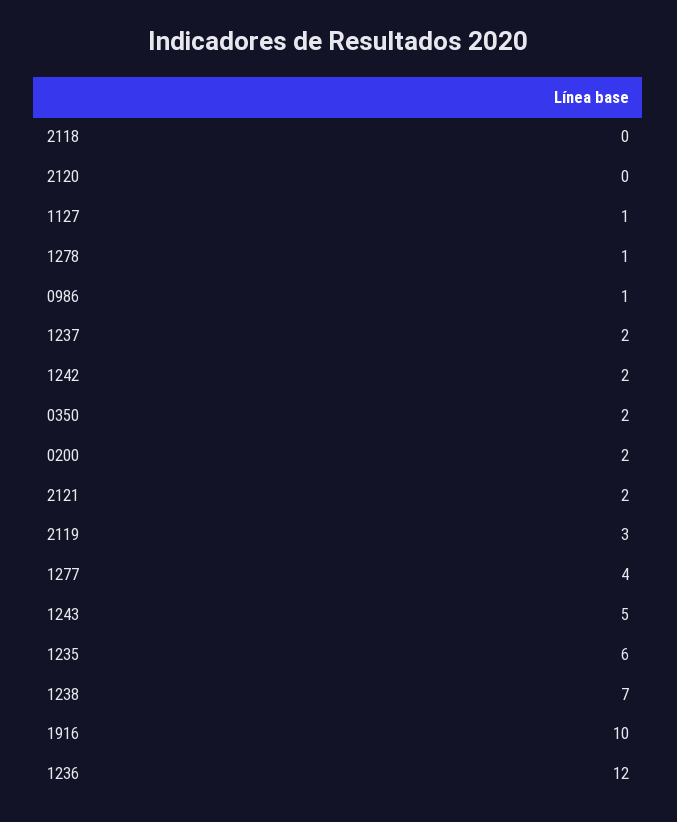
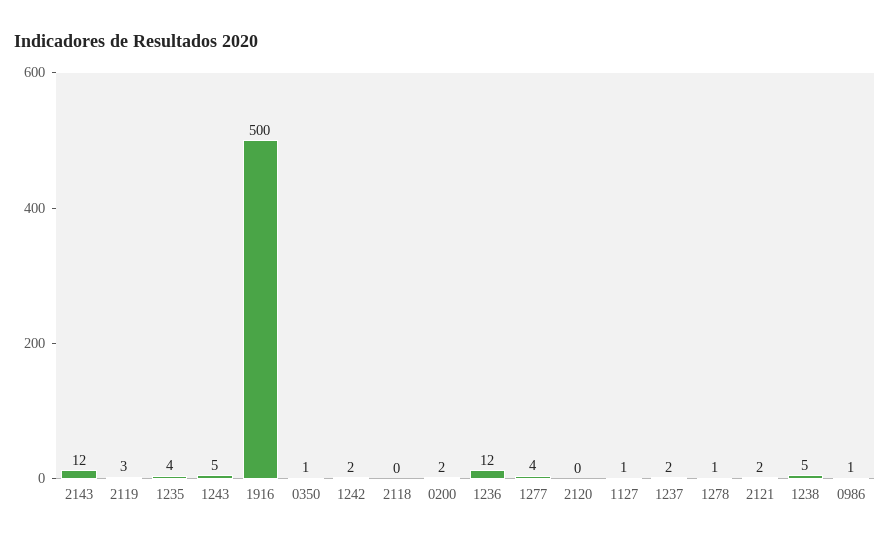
0350: 2 -> 1
1235: 6 -> 4
1238: 7 -> 5
1916: 10 -> 500
2143: none -> 12

